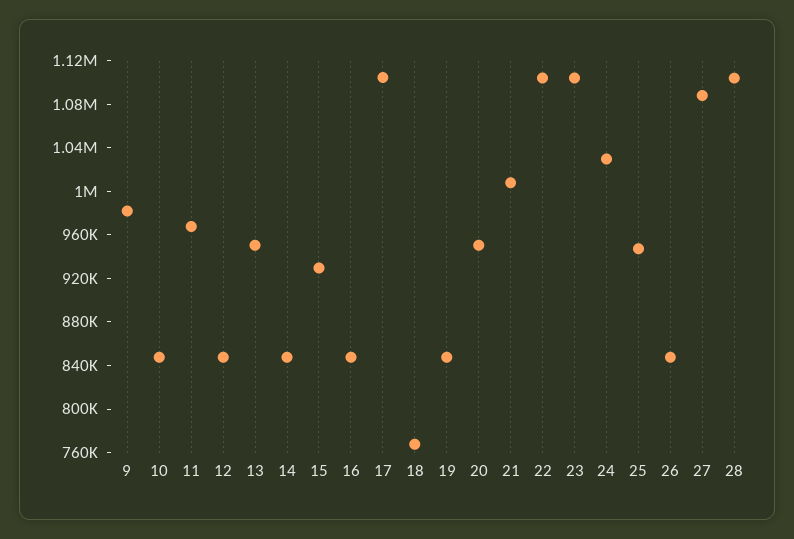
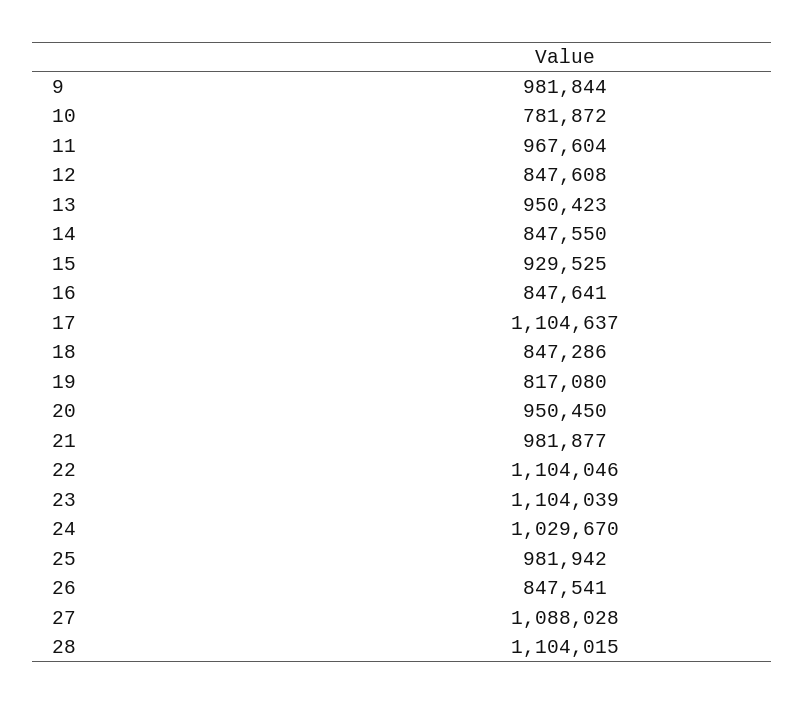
10: 850000 -> 781872
18: 770000 -> 847286
19: 850000 -> 817080
21: 1010000 -> 981877
25: 950000 -> 981942

